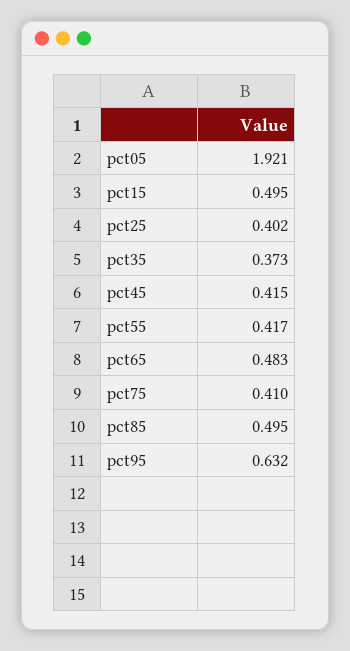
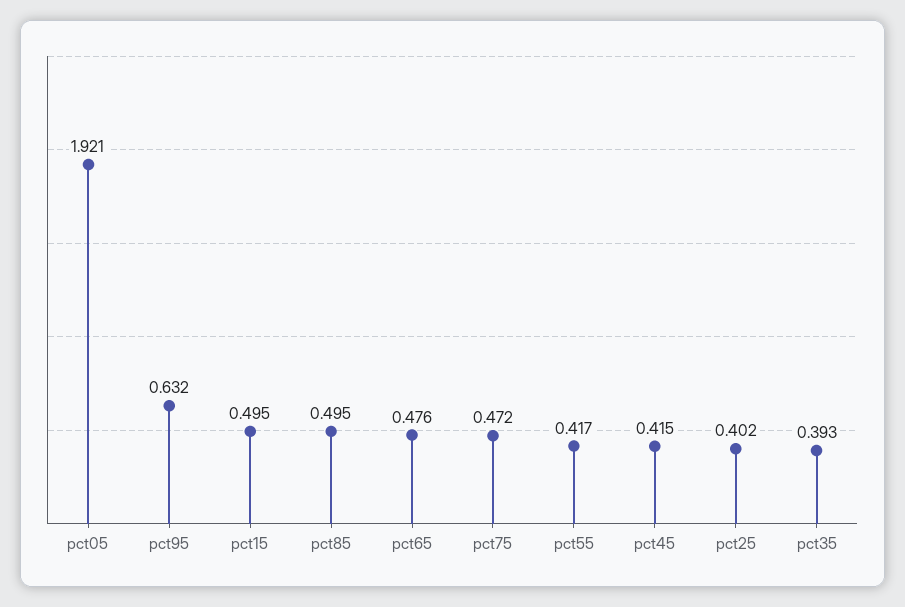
pct35: 0.373 -> 0.393
pct65: 0.483 -> 0.476
pct75: 0.41 -> 0.472

